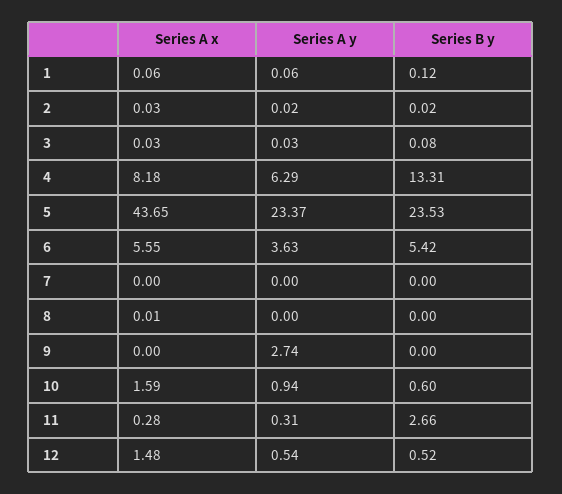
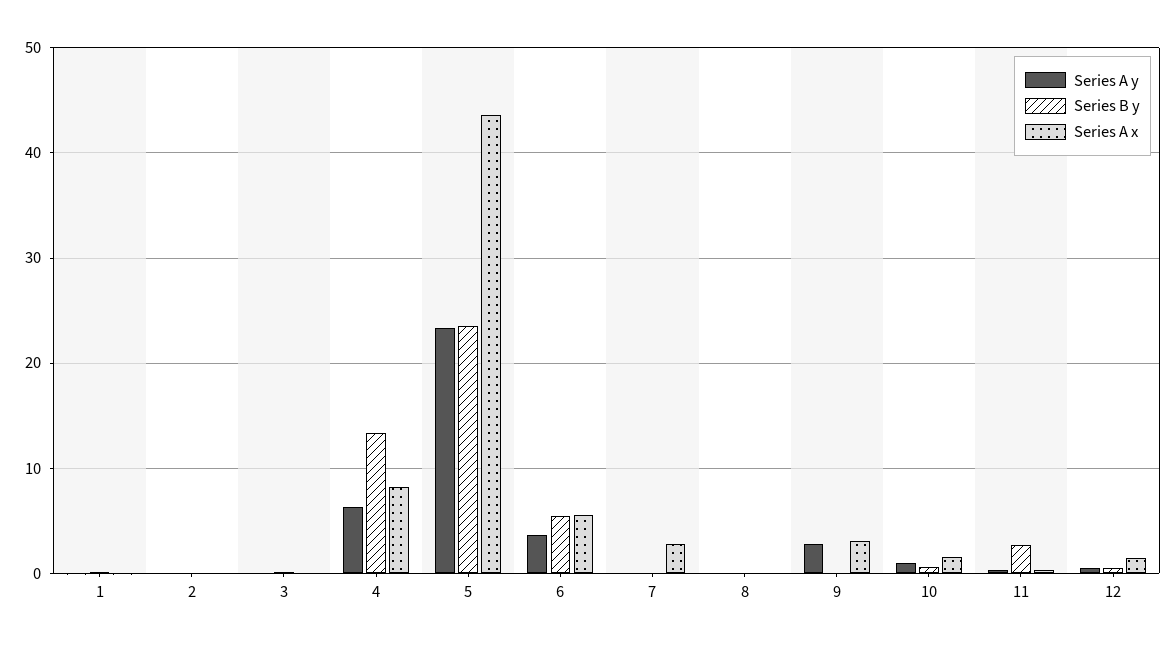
Series A x, 7: 0 -> 3
Series A x, 9: 0 -> 3

